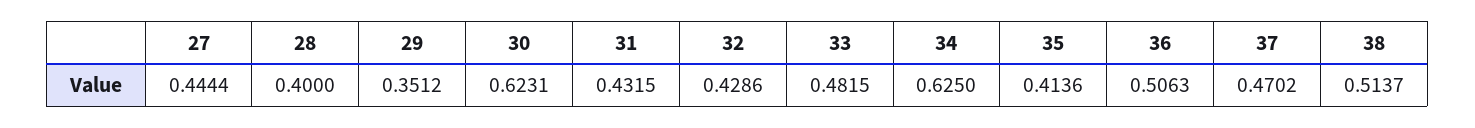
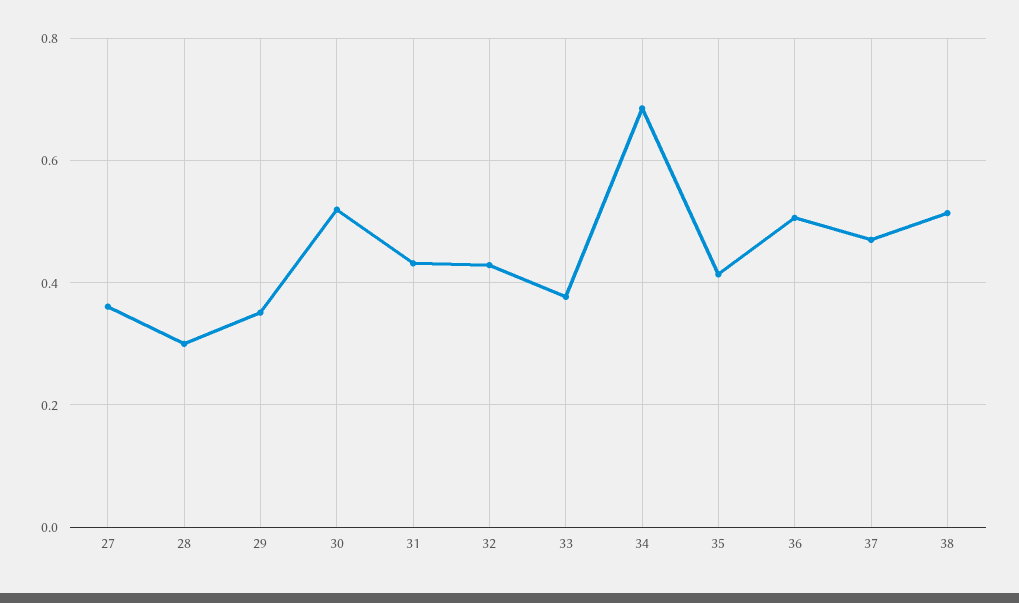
27: 0.4444 -> 0.36
28: 0.4 -> 0.3
30: 0.6231 -> 0.52
33: 0.4815 -> 0.38
34: 0.625 -> 0.68

